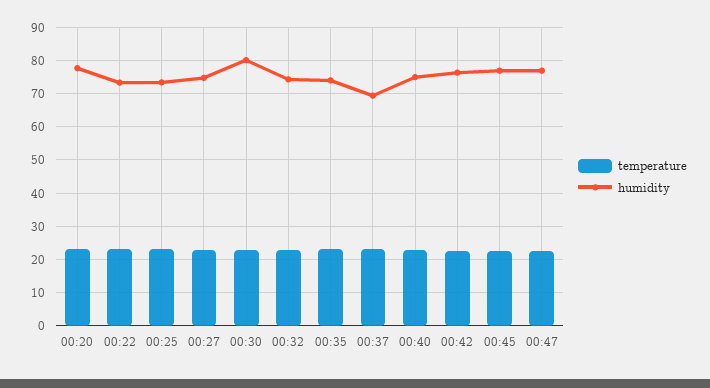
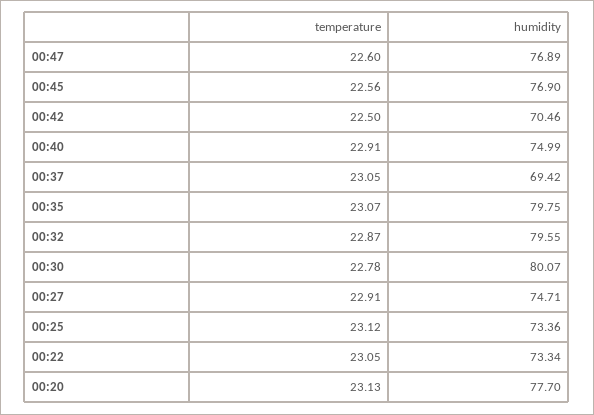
humidity, 00:32: 74 -> 79.55
humidity, 00:35: 74 -> 79.75
humidity, 00:42: 76 -> 70.46

